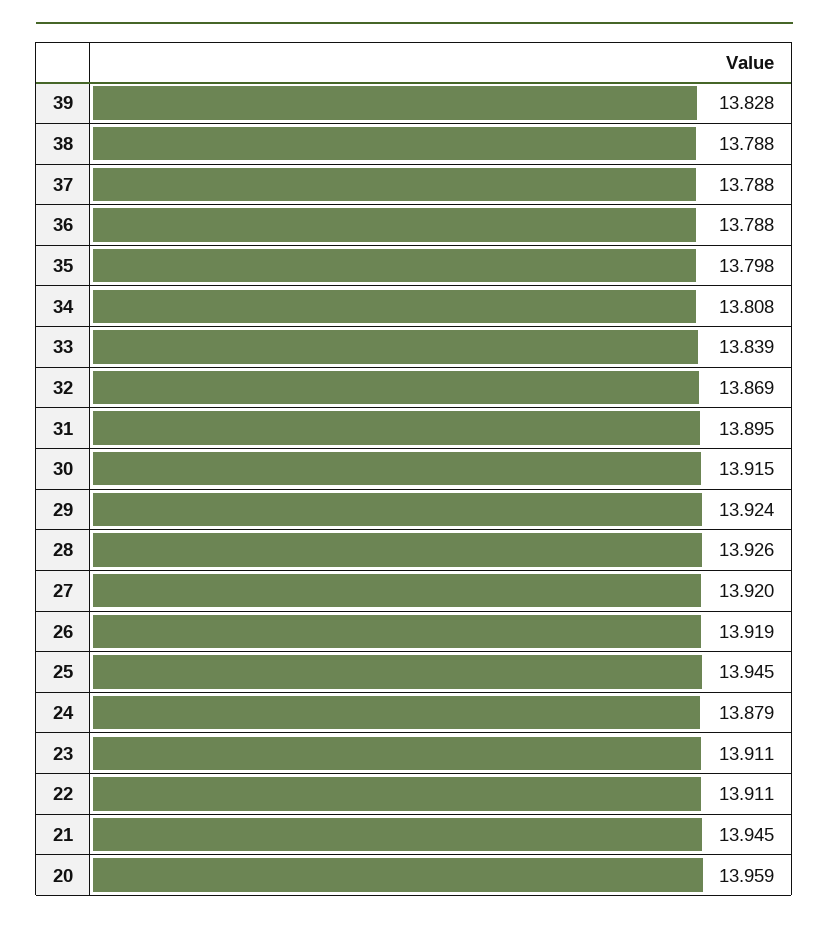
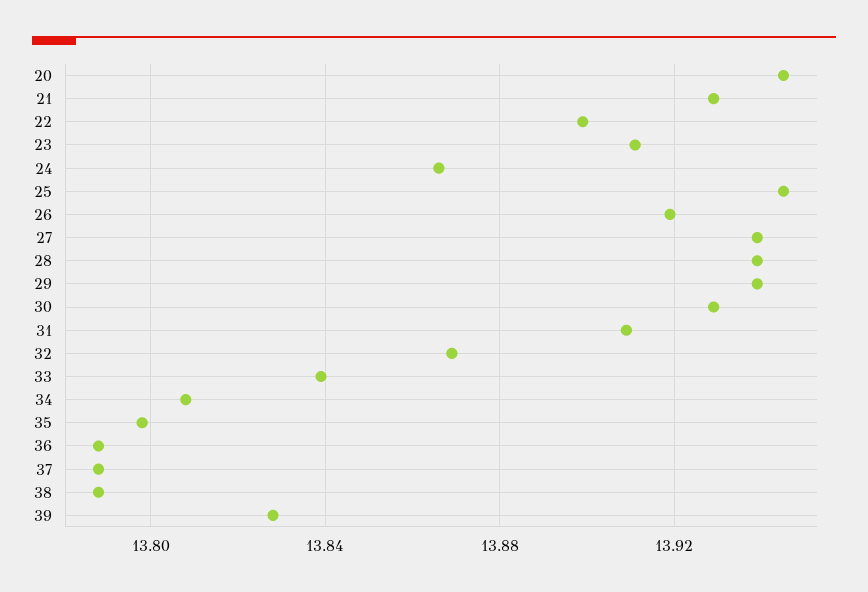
31: 13.895 -> 13.91
30: 13.915 -> 13.93
29: 13.924 -> 13.94
28: 13.926 -> 13.94
27: 13.92 -> 13.94
24: 13.879 -> 13.865
22: 13.911 -> 13.9
21: 13.945 -> 13.93
20: 13.959 -> 13.945

